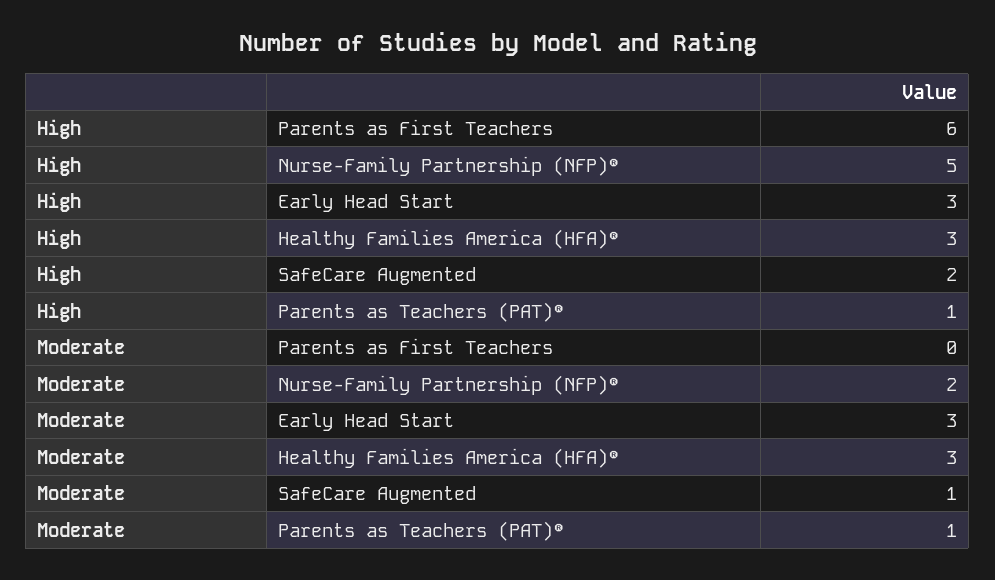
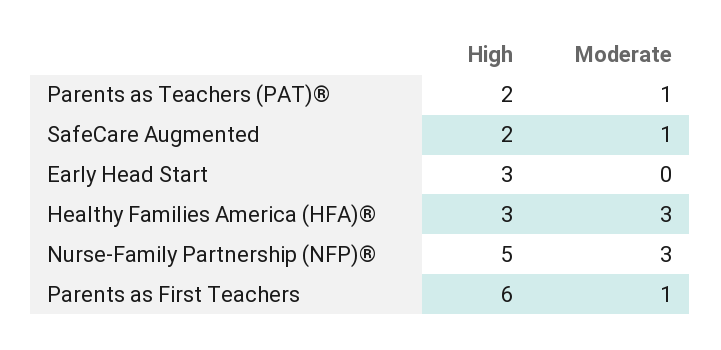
High, Parents as Teachers (PAT)®: 1 -> 2
Moderate, Parents as First Teachers: 0 -> 1
Moderate, Nurse-Family Partnership (NFP)®: 2 -> 3
Moderate, Early Head Start: 3 -> 0

